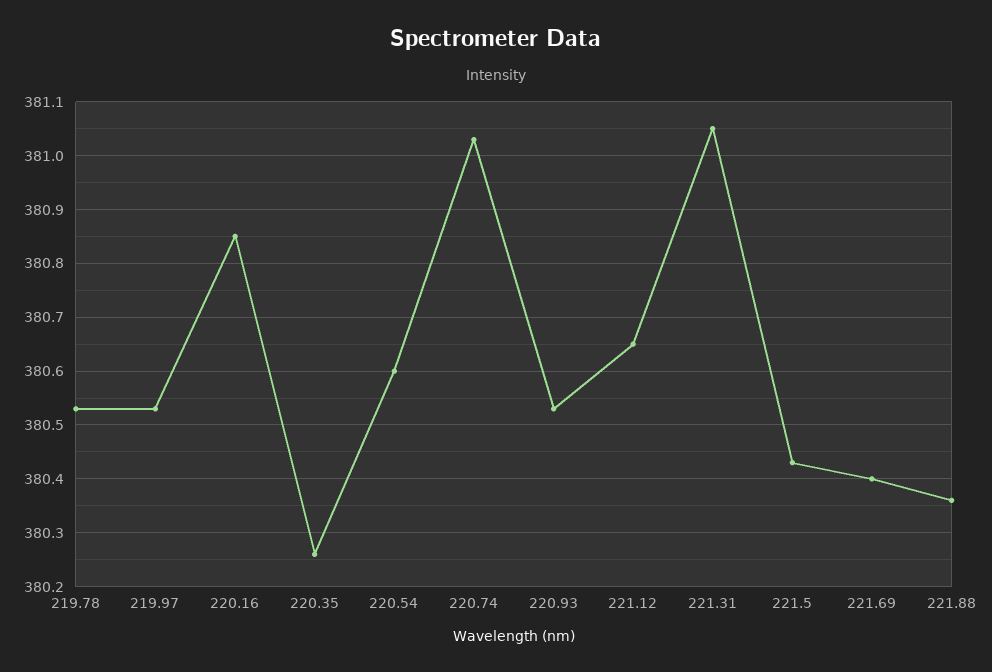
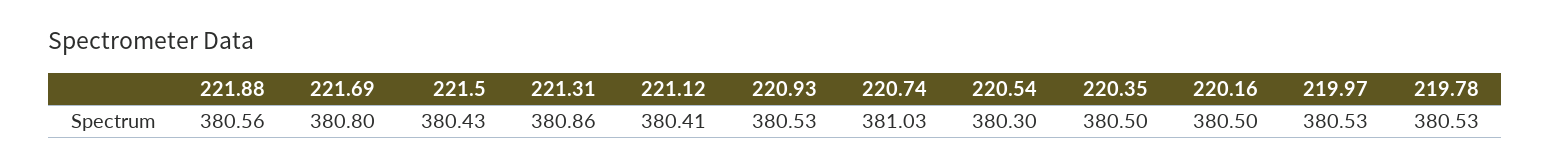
220.16: 380.85 -> 380.5
220.35: 380.25 -> 380.5
220.54: 380.6 -> 380.3
221.12: 380.65 -> 380.41
221.31: 381.05 -> 380.86
221.69: 380.4 -> 380.8
221.88: 380.35 -> 380.56

